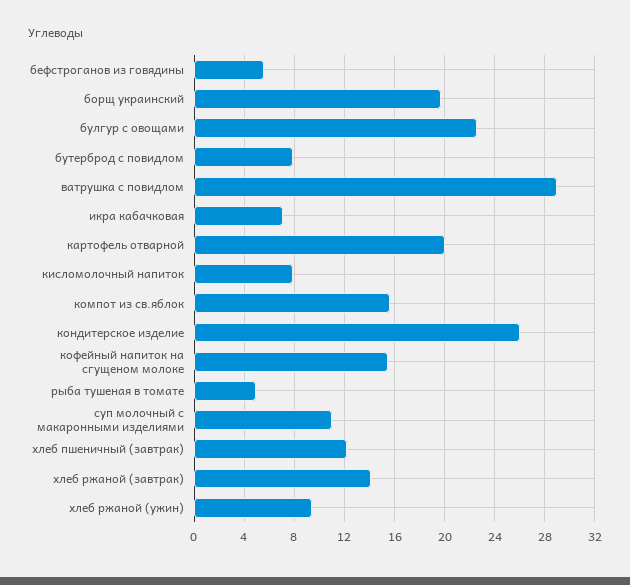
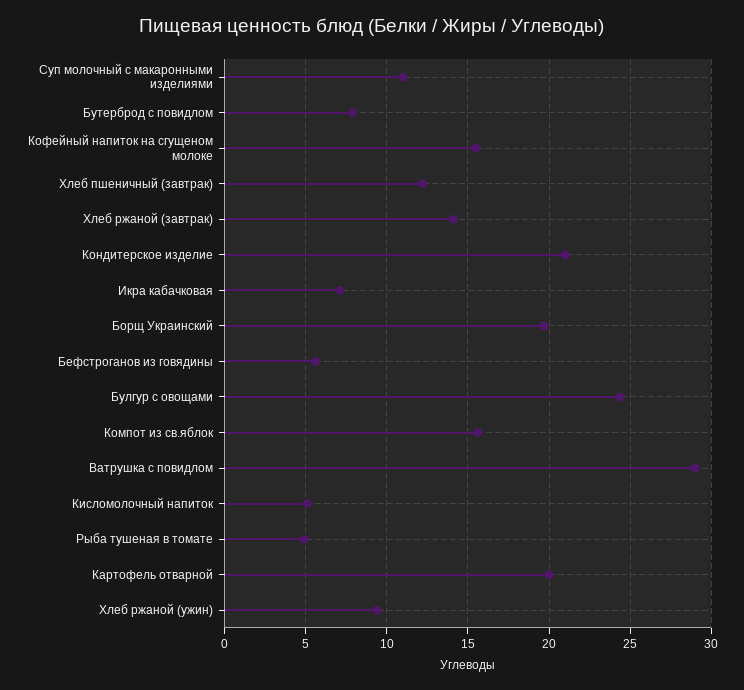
булгур с овощами: 22.5 -> 24.5
кисломолочный напиток: 8 -> 5
кондитерское изделие: 26 -> 21

